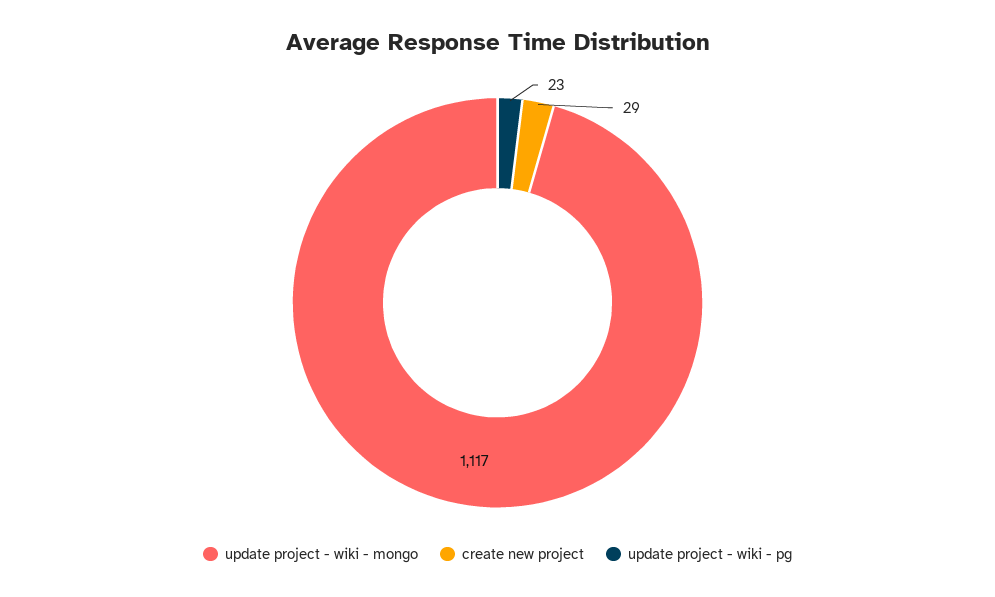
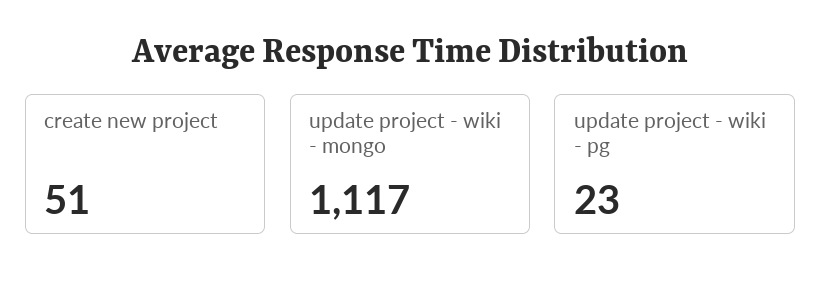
create new project: 29 -> 51

